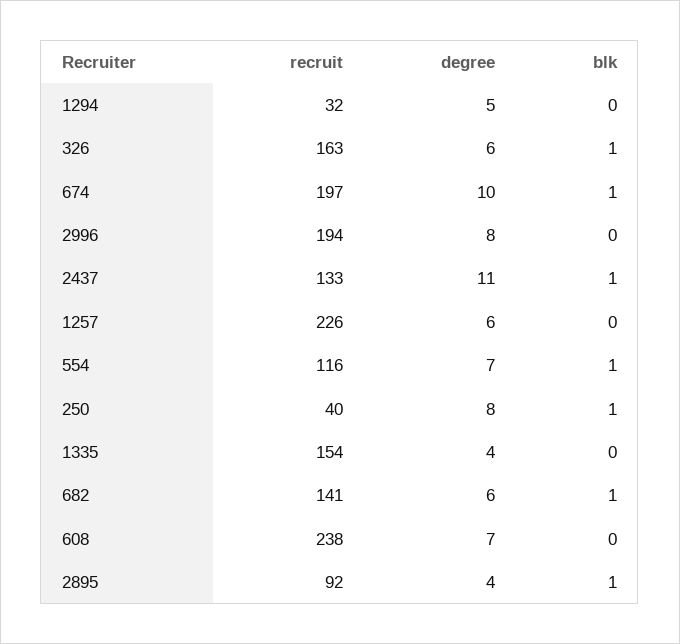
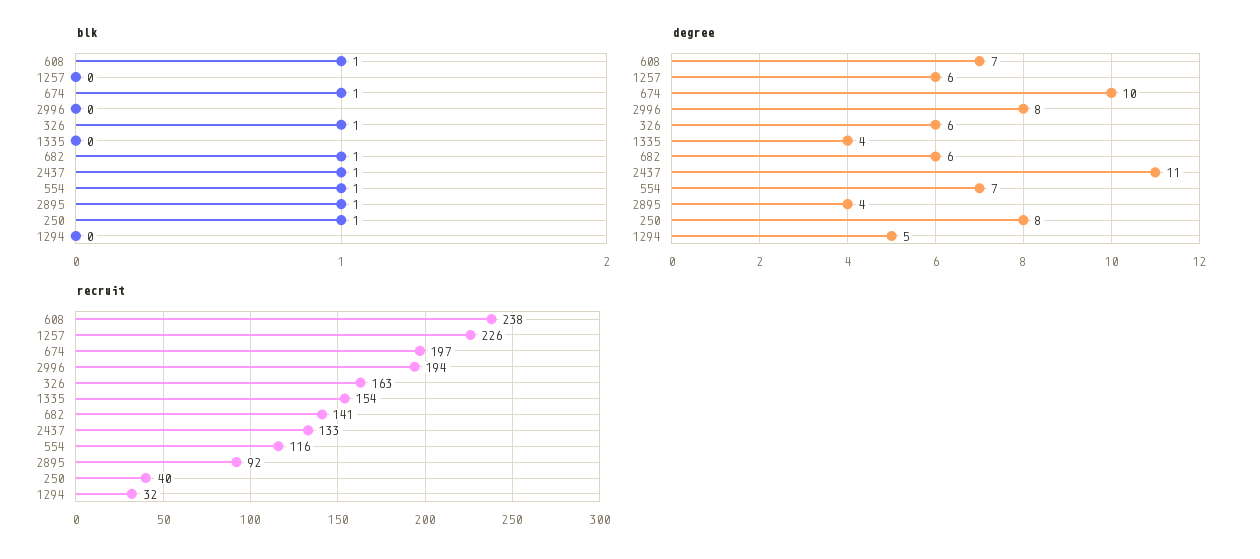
blk, 608: 0 -> 1

